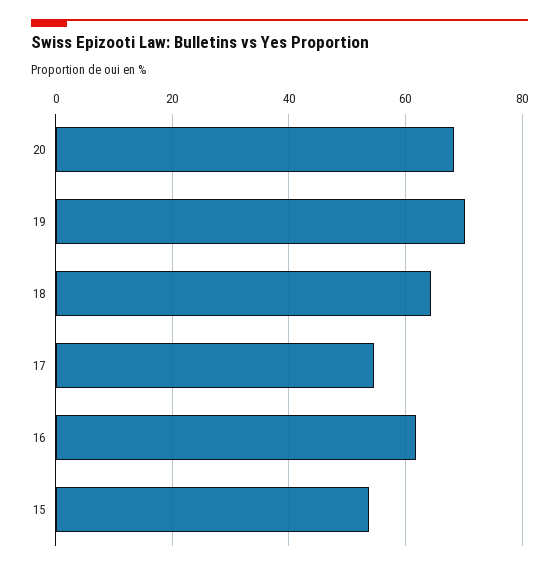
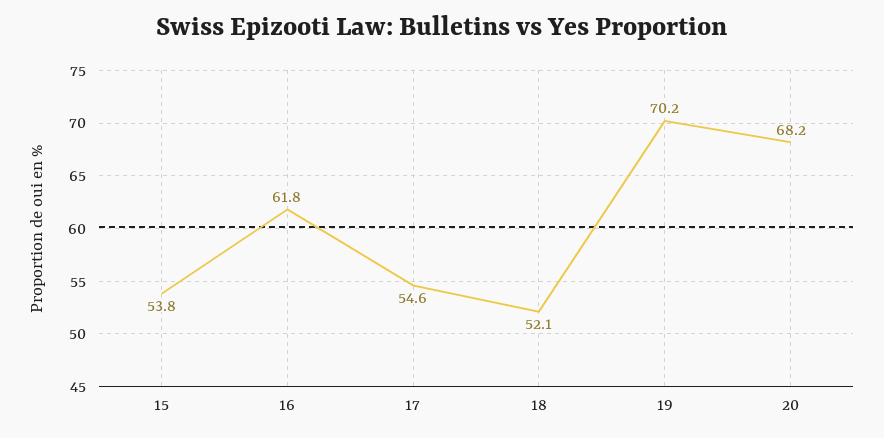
18: 64 -> 52.1

